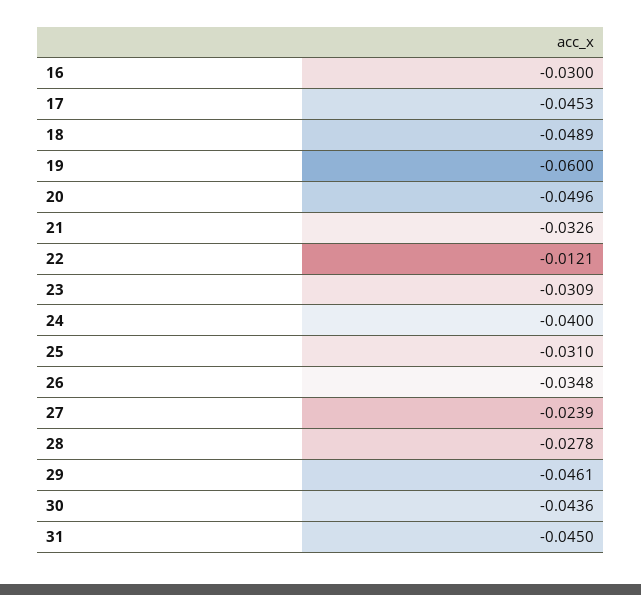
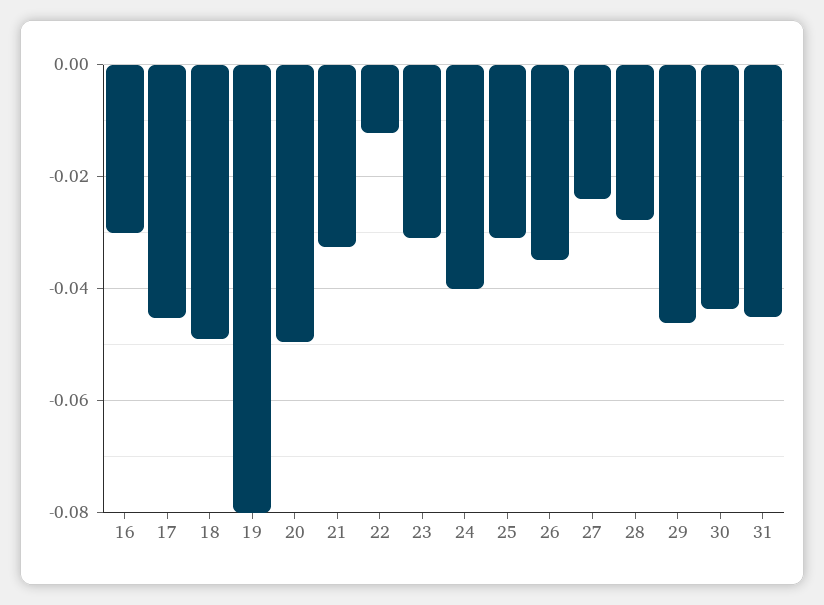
19: -0.06 -> -0.08

